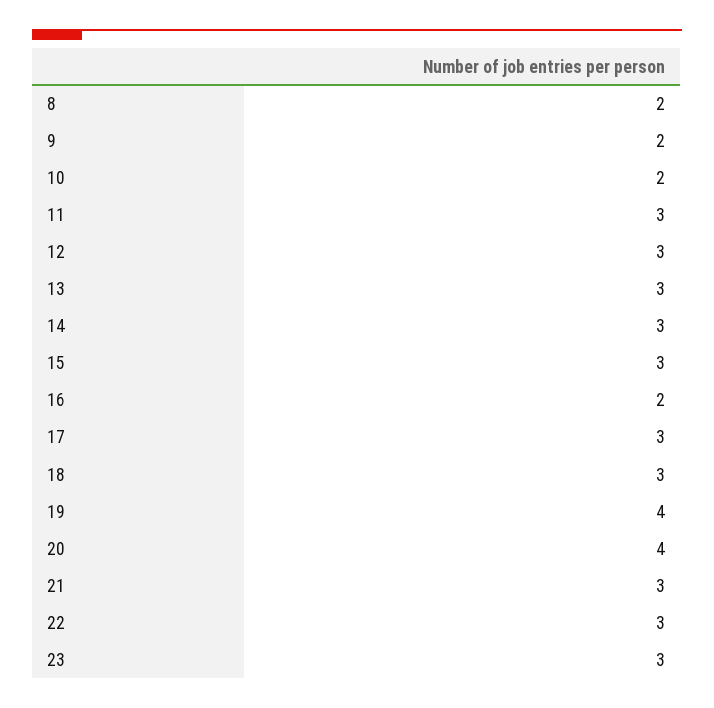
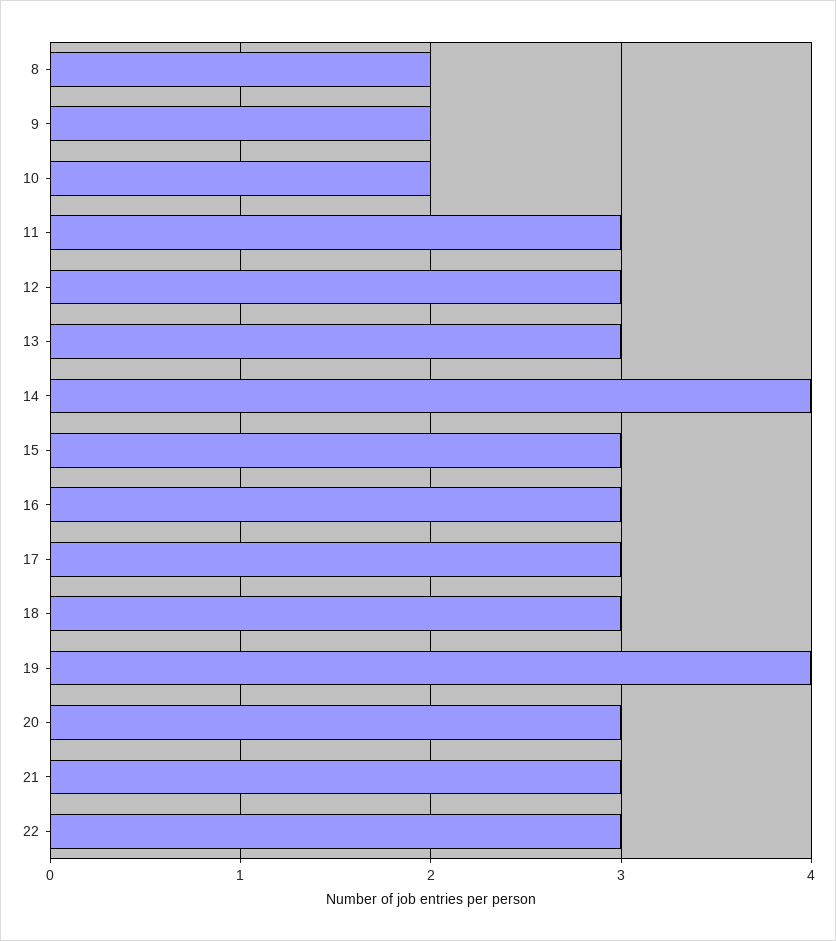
14: 3 -> 4
16: 2 -> 3
20: 4 -> 3
23: 3 -> none

